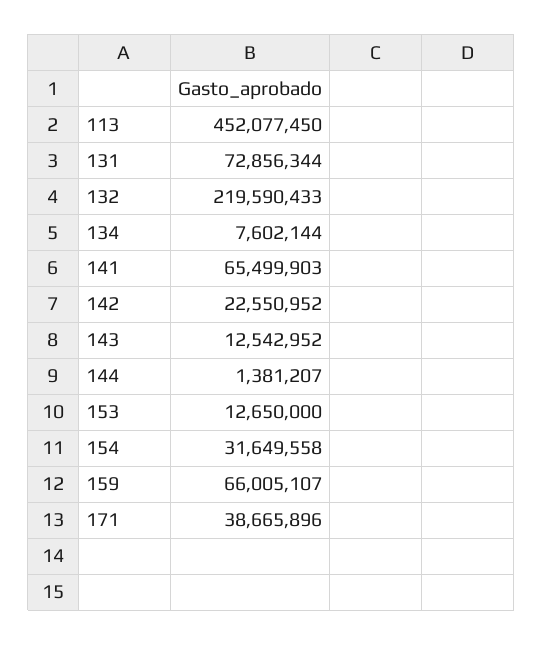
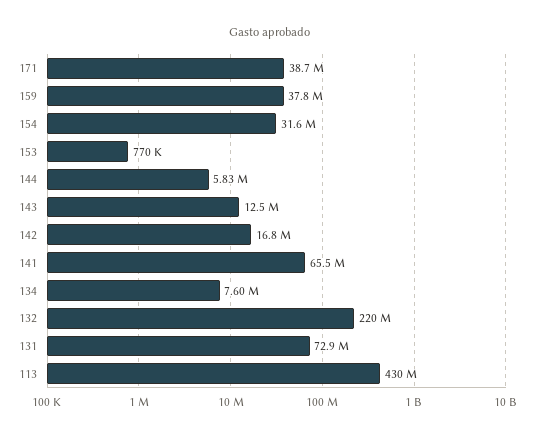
113: 452077450 -> 430000000
142: 22550952 -> 16800000
144: 1381207 -> 5830000
153: 12650000 -> 770000
159: 66005107 -> 37800000

